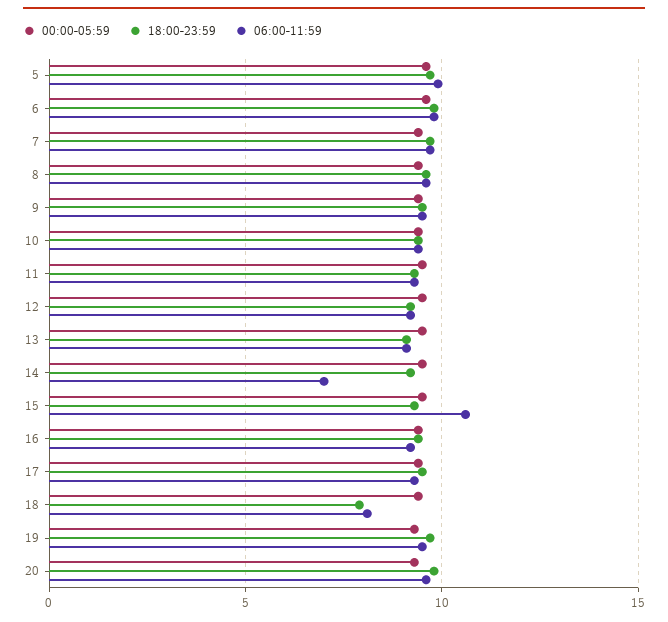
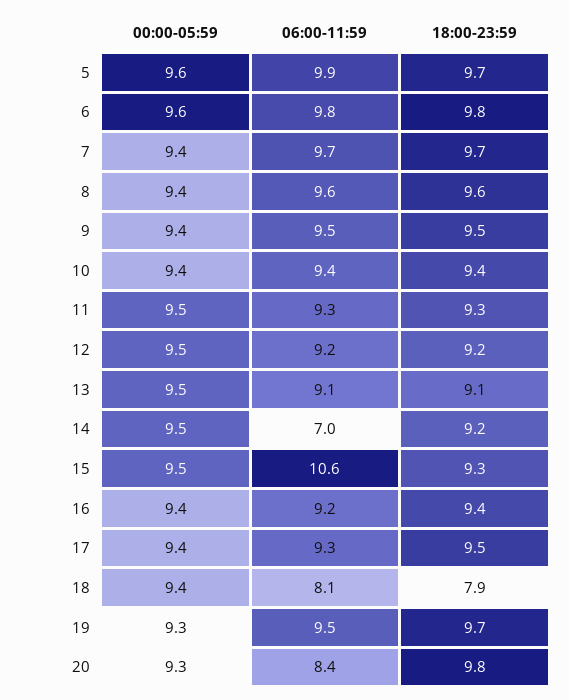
06:00-11:59, 20: 9.5 -> 8.4

